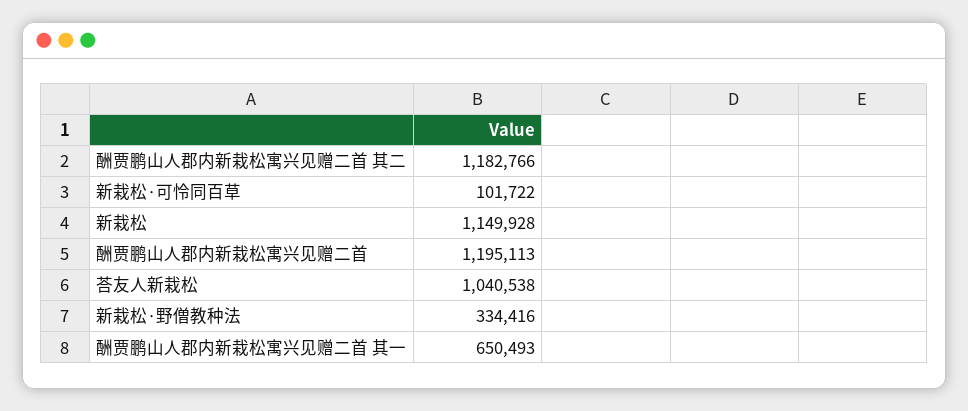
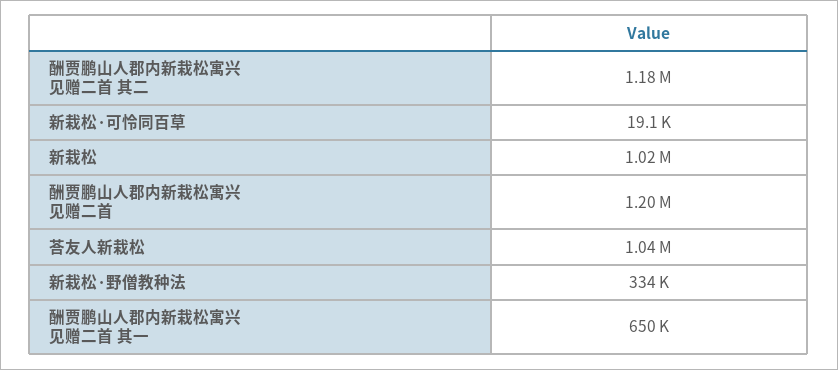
新栽松·可怜同百草: 101722 -> 19100
新栽松: 1149928 -> 1020000

